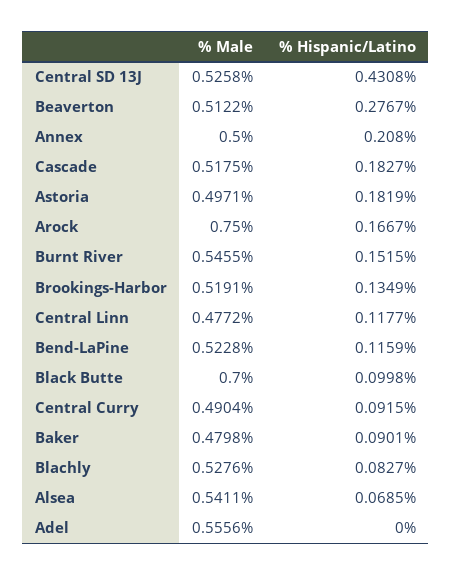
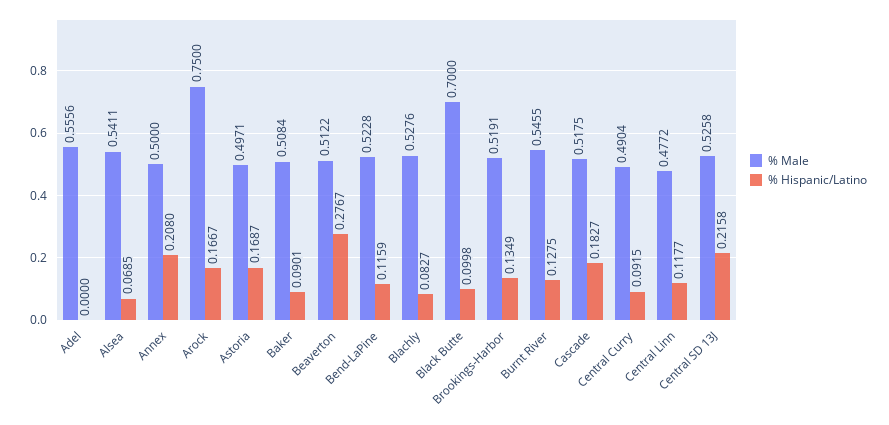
% Hispanic/Latino, Central SD 13J: 0.4308 -> 0.2158
% Hispanic/Latino, Astoria: 0.1819 -> 0.1687
% Hispanic/Latino, Burnt River: 0.1515 -> 0.1275
% Male, Baker: 0.4798 -> 0.5084

